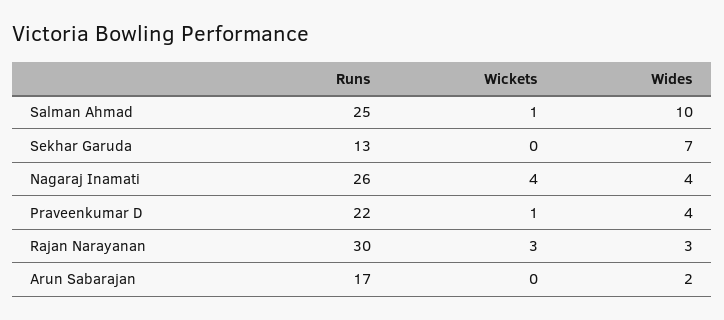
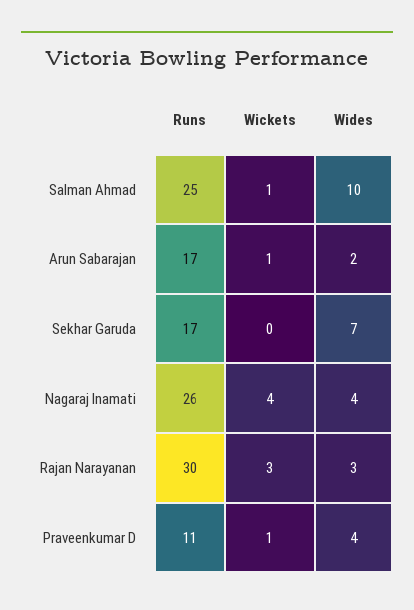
Runs, Sekhar Garuda: 13 -> 17
Runs, Praveenkumar D: 22 -> 11
Wickets, Arun Sabarajan: 0 -> 1

